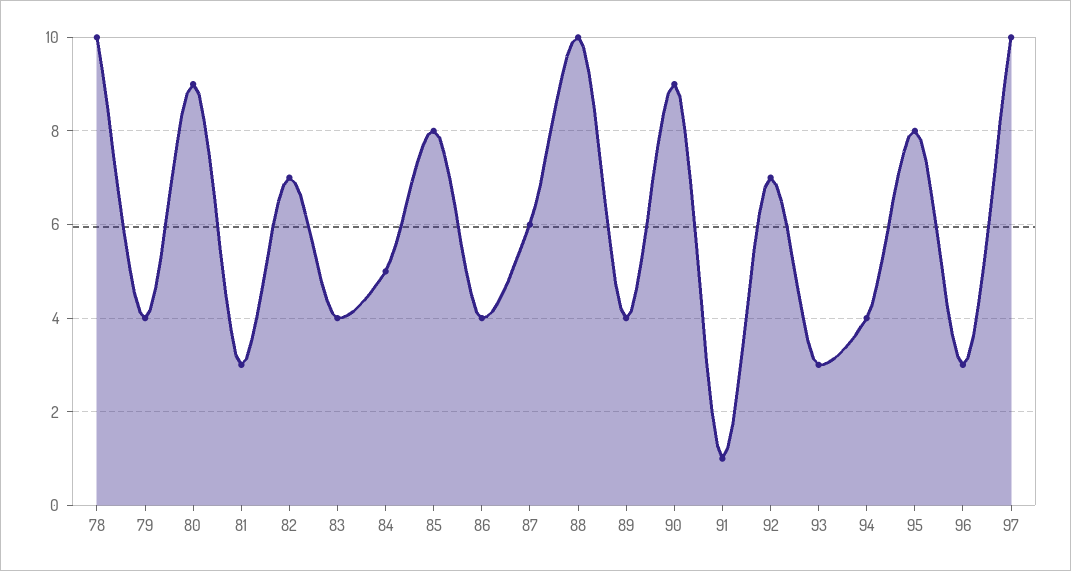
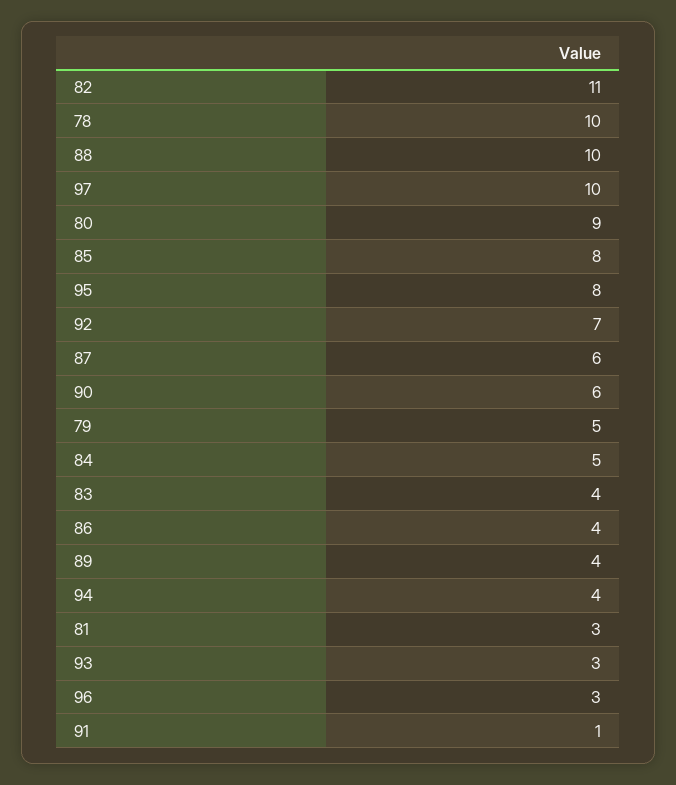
79: 4 -> 5
82: 7 -> 11
90: 9 -> 6

